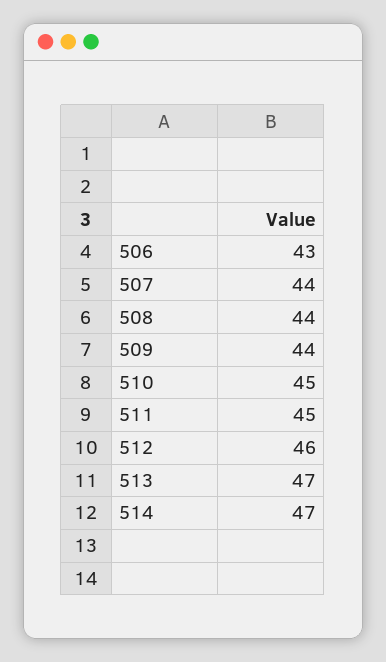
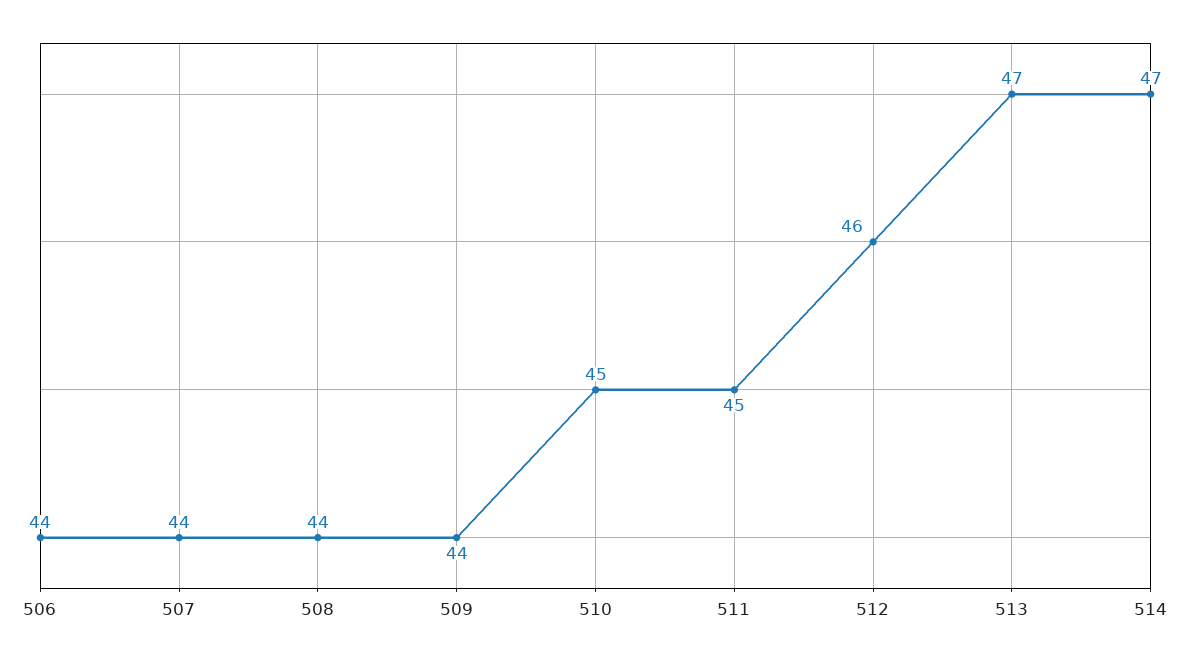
506: 43 -> 44

